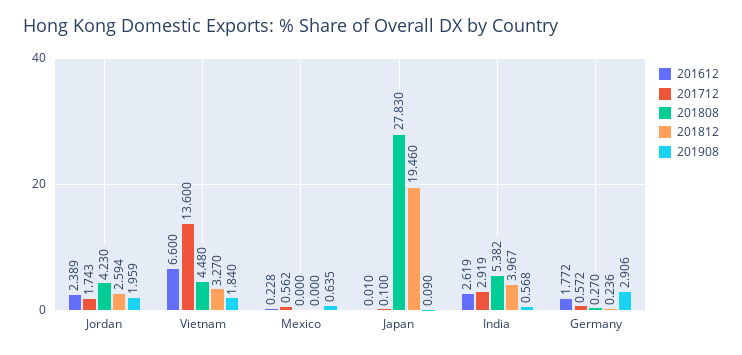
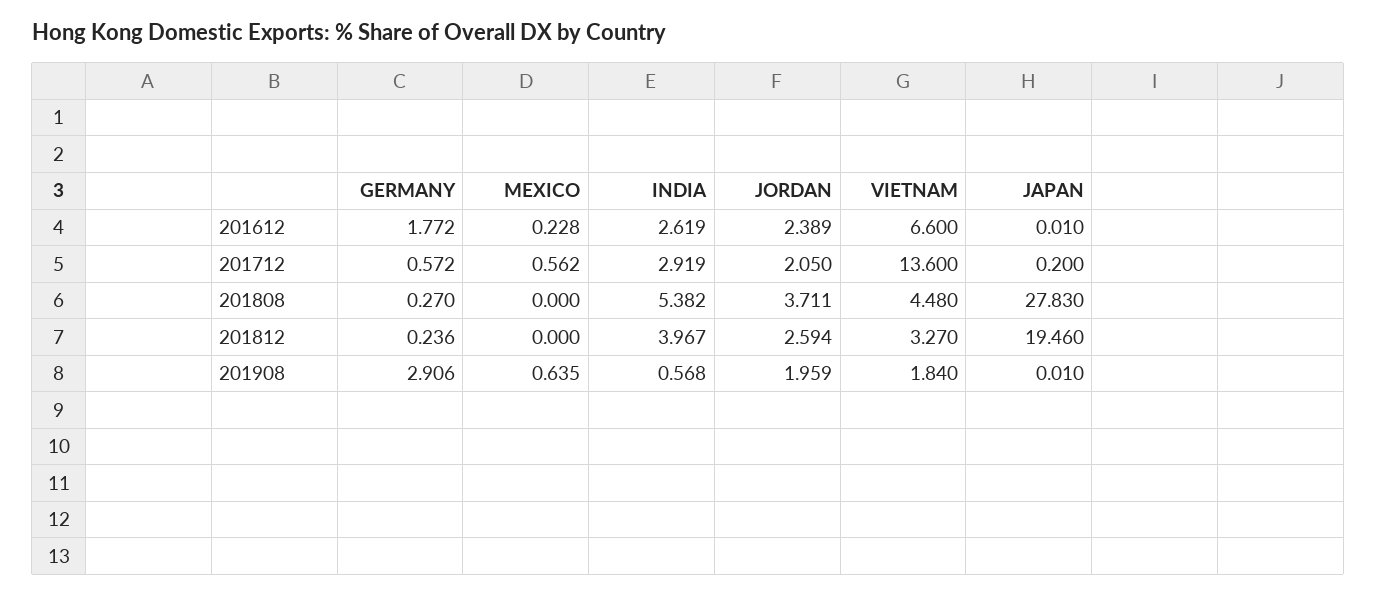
201712, Jordan: 1.743 -> 2.05
201808, Jordan: 4.23 -> 3.711
201712, Japan: 0.1 -> 0.2
201908, Japan: 0.09 -> 0.01

